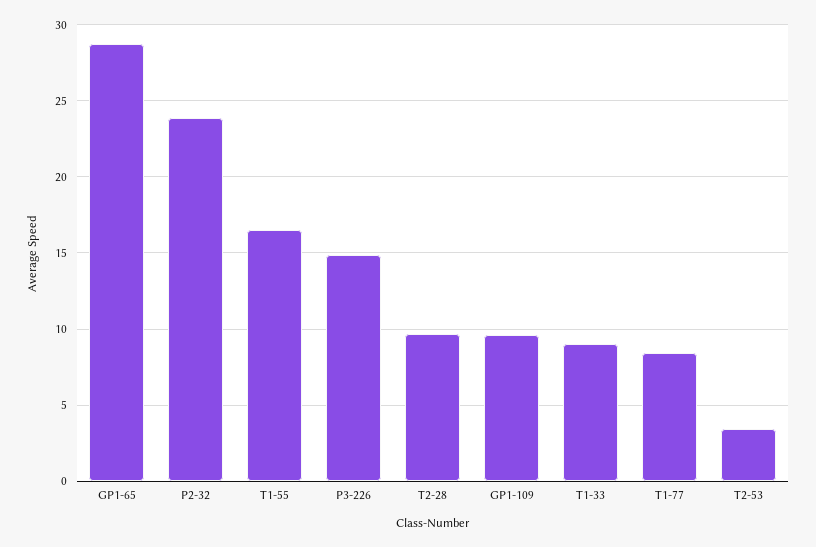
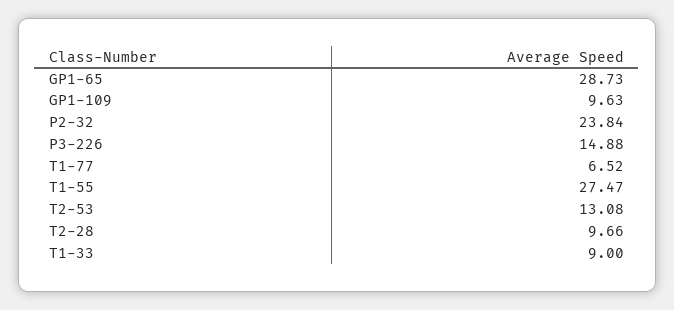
T1-55: 16.5 -> 27.47
T1-77: 8.5 -> 6.52
T2-53: 3.5 -> 13.08

